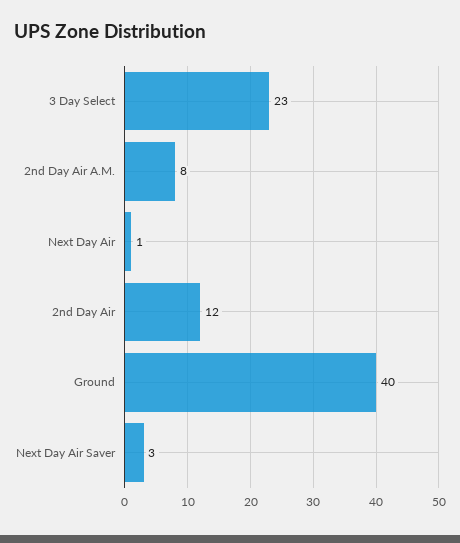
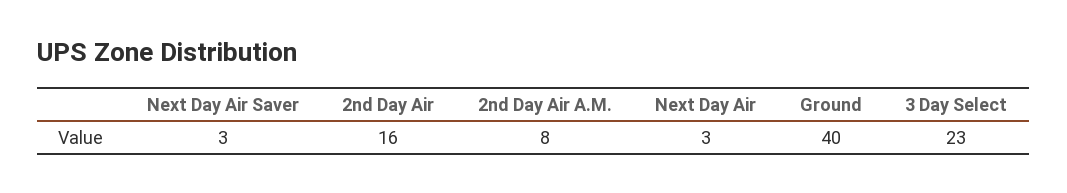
Next Day Air: 1 -> 3
2nd Day Air: 12 -> 16

